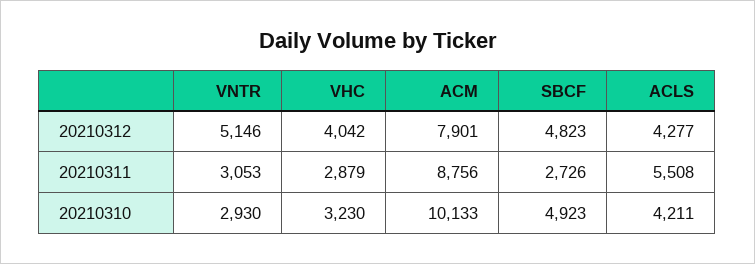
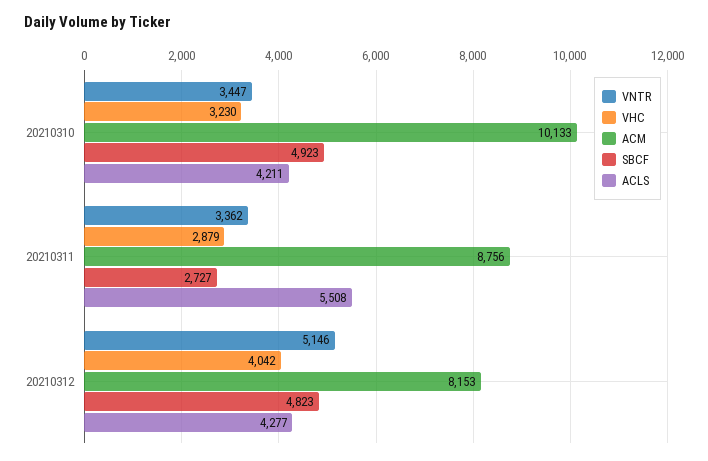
ACM, 20210312: 7901 -> 8153
VNTR, 20210311: 3053 -> 3362
SBCF, 20210311: 2726 -> 2727
VNTR, 20210310: 2930 -> 3447

